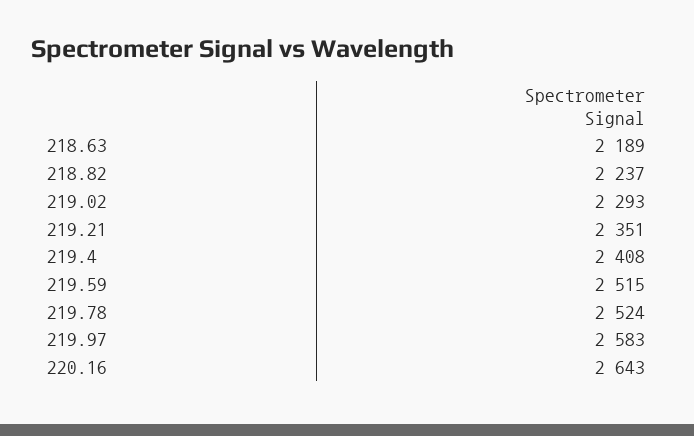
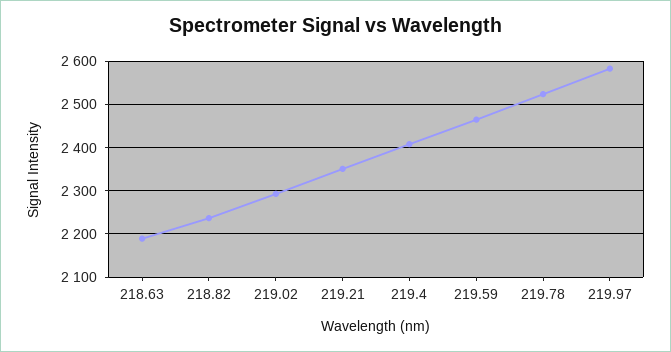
219.59: 2515 -> 2460
220.16: 2643 -> none

